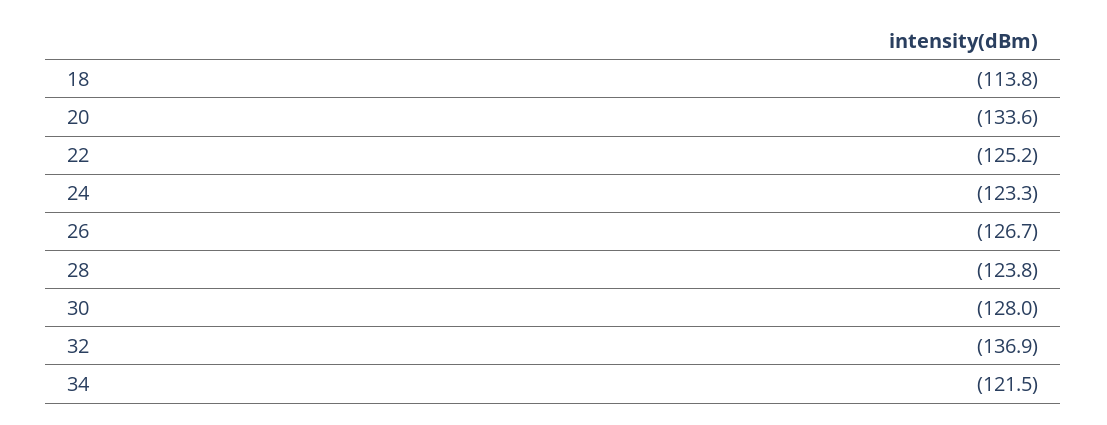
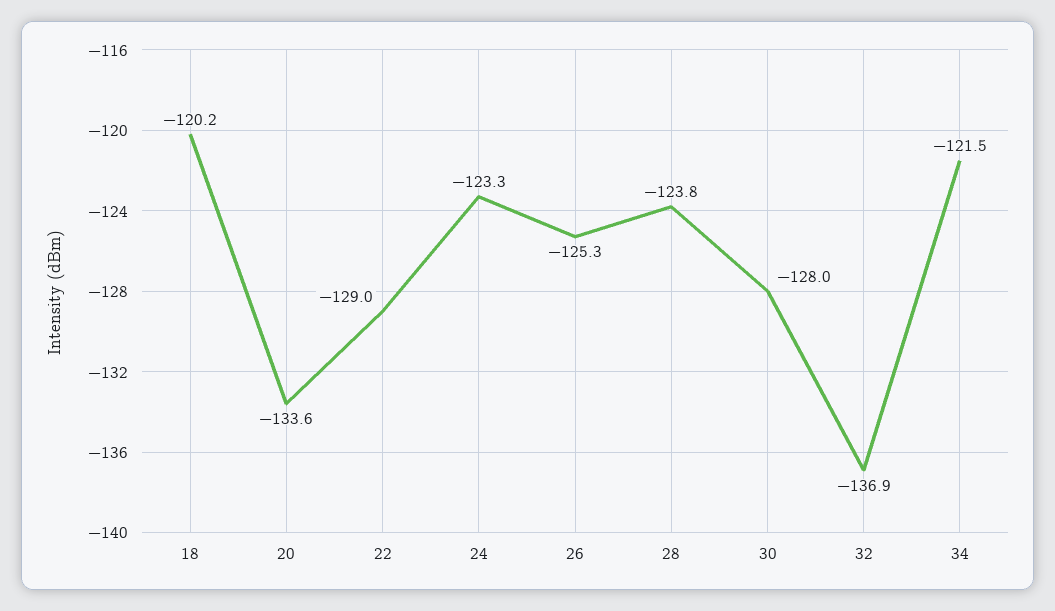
18: -113.8 -> -120.2
22: -125.2 -> -129
26: -126.7 -> -125.3

